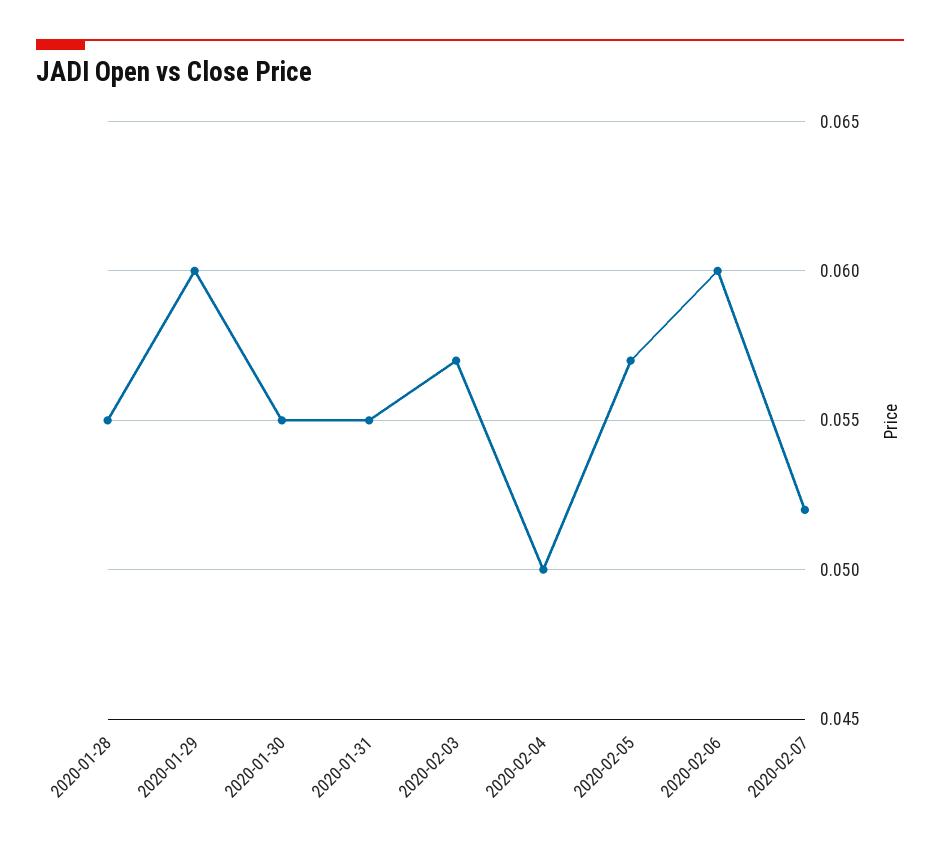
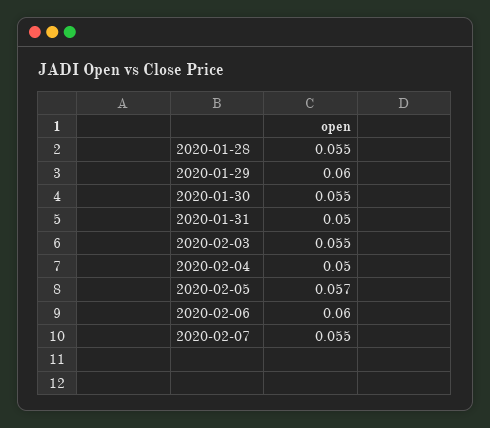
2020-01-31: 0.055 -> 0.05
2020-02-03: 0.057 -> 0.055
2020-02-07: 0.052 -> 0.055

